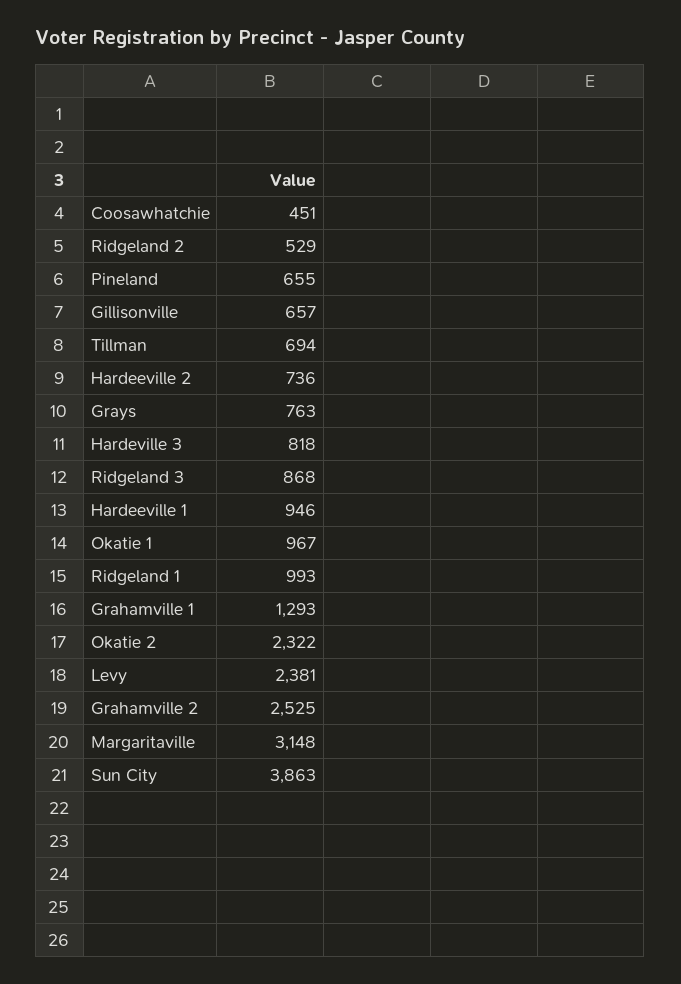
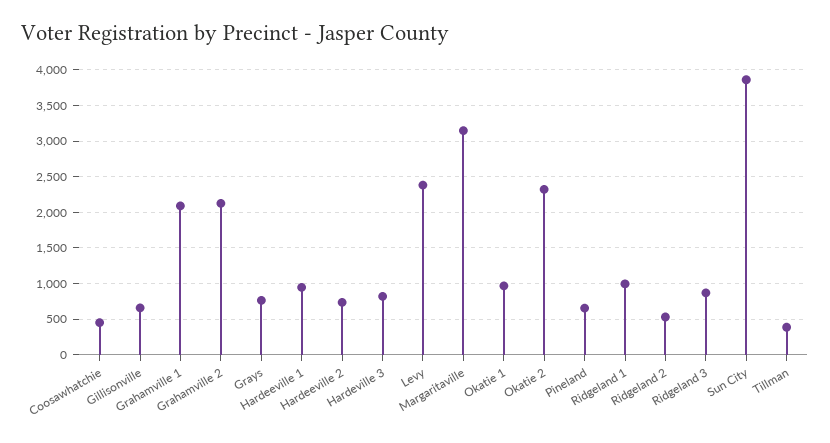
Tillman: 694 -> 400
Grahamville 1: 1293 -> 2100
Grahamville 2: 2525 -> 2100

